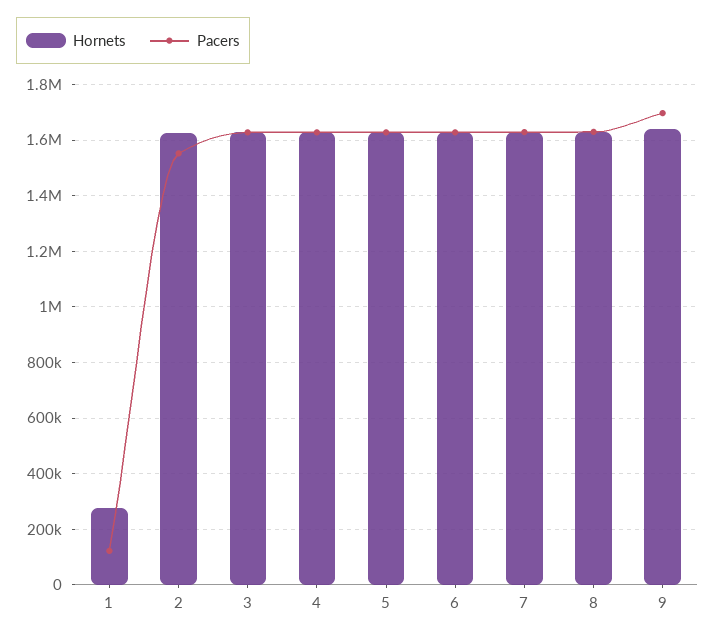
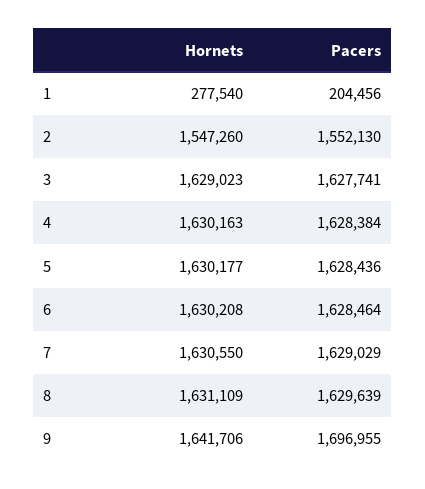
Pacers, 1: 125000 -> 204456
Hornets, 2: 1625000 -> 1547260

